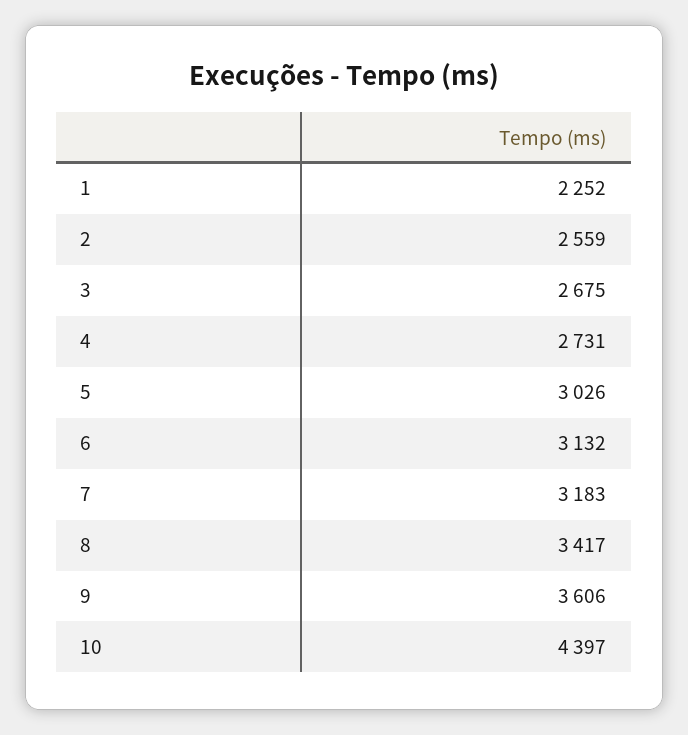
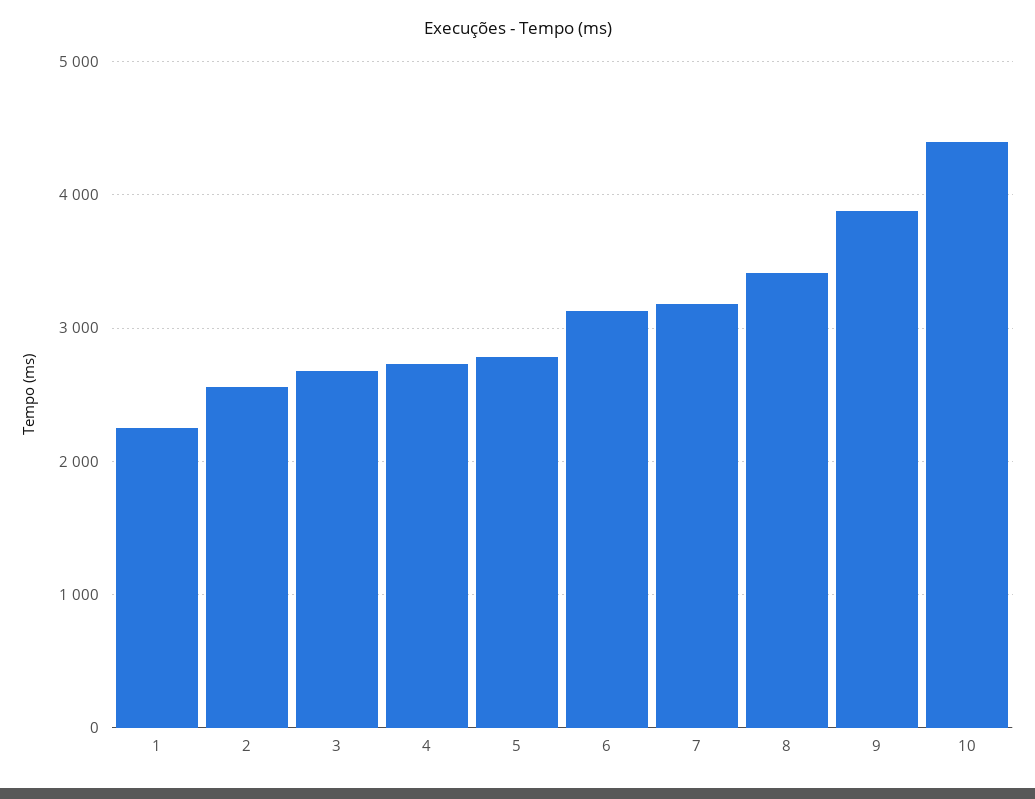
5: 3026 -> 2800
9: 3606 -> 3900

